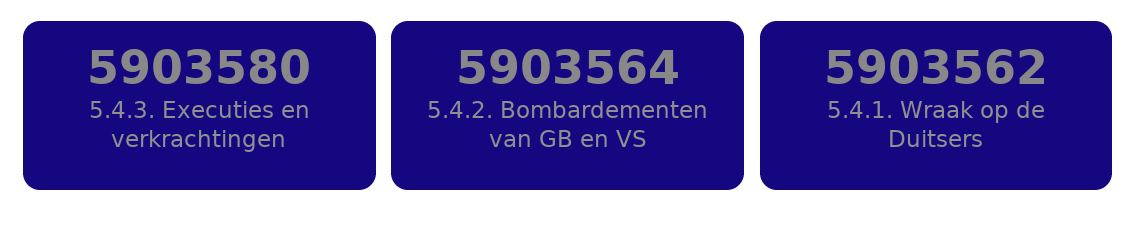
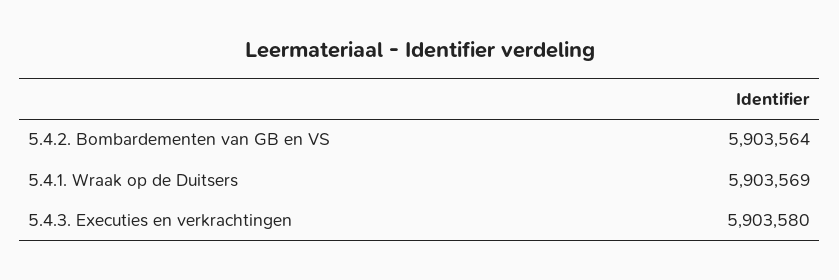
5.4.1. Wraak op de Duitsers: 5903562 -> 5903569

